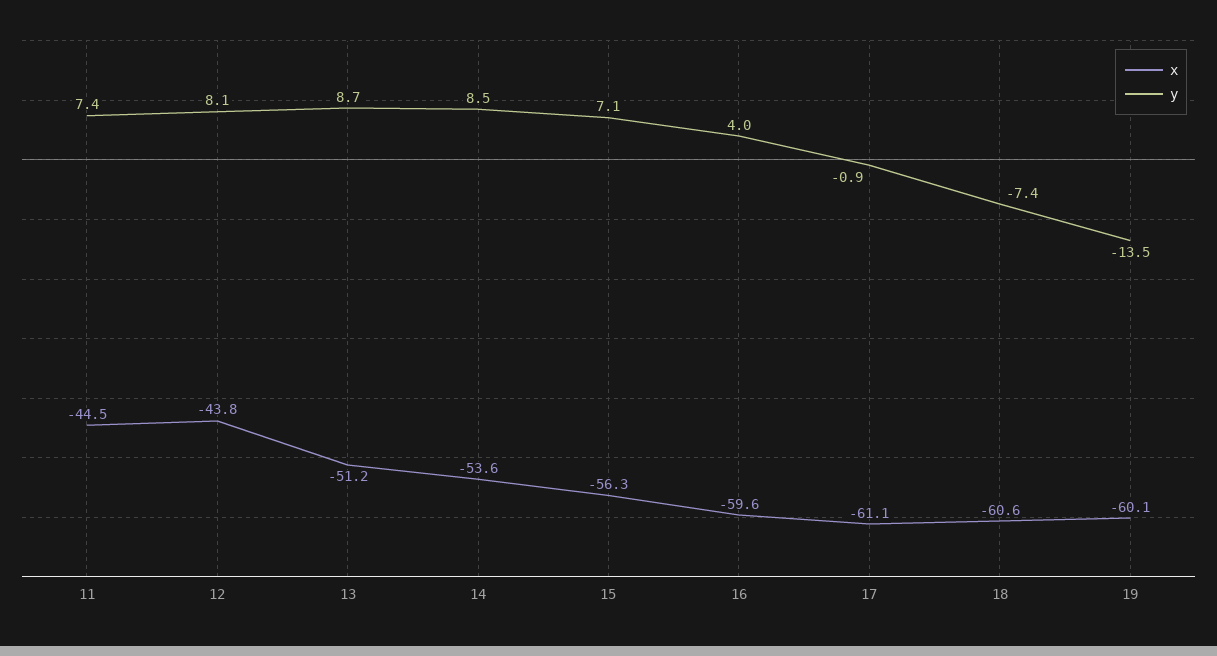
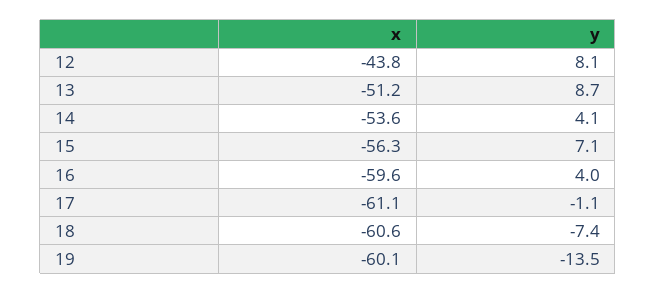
x, 11: -44.5 -> none
y, 11: 7.4 -> none
y, 14: 8.5 -> 4.1
y, 17: -0.9 -> -1.1

